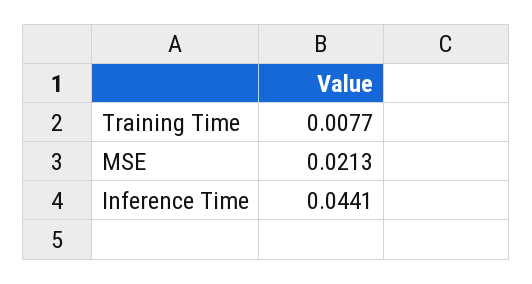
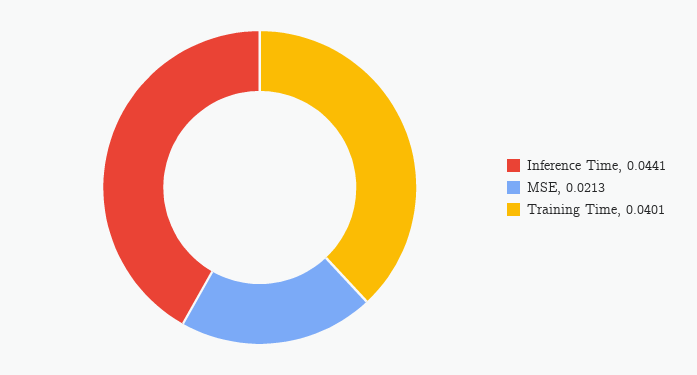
Training Time: 0.0077 -> 0.0401

